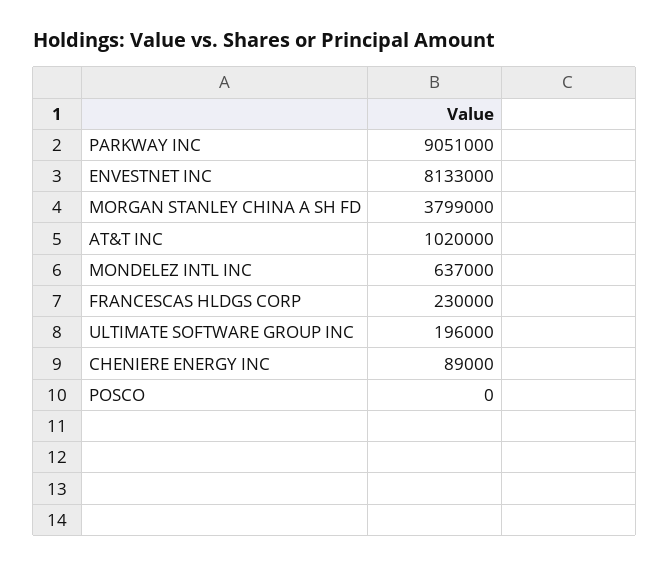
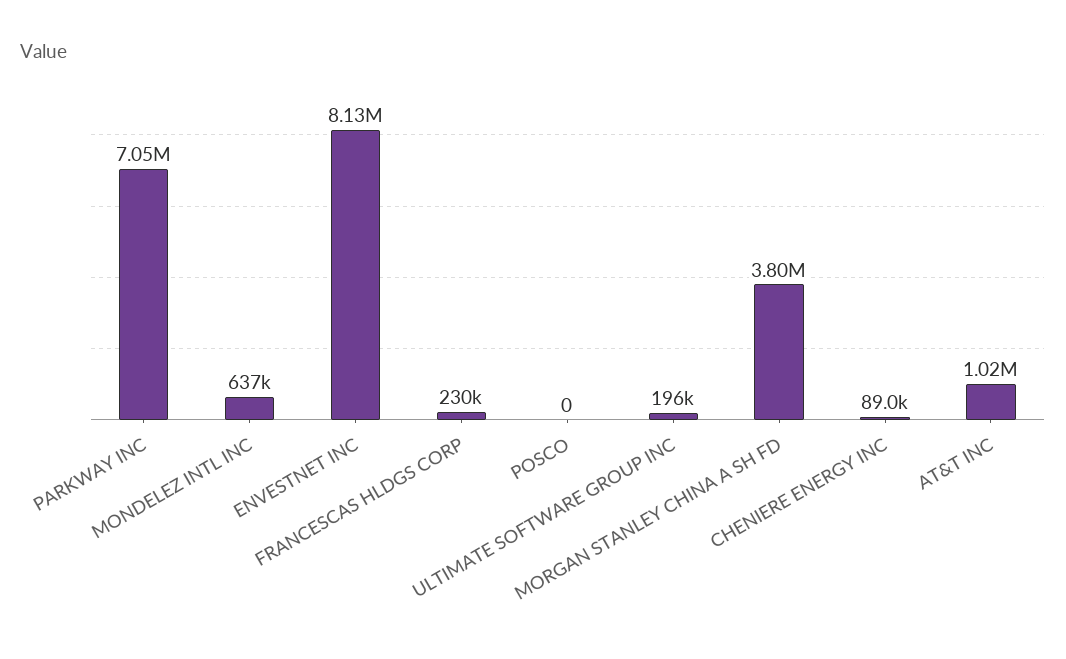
PARKWAY INC: 9051000 -> 7050000

